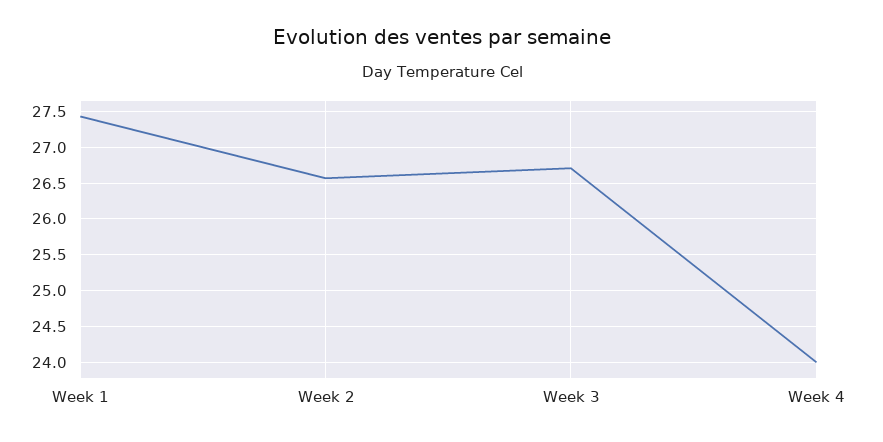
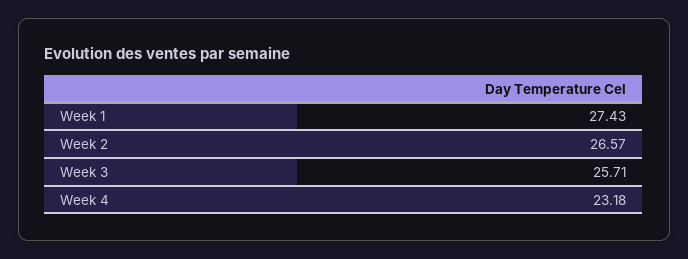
Week 3: 26.7 -> 25.71
Week 4: 24 -> 23.18

